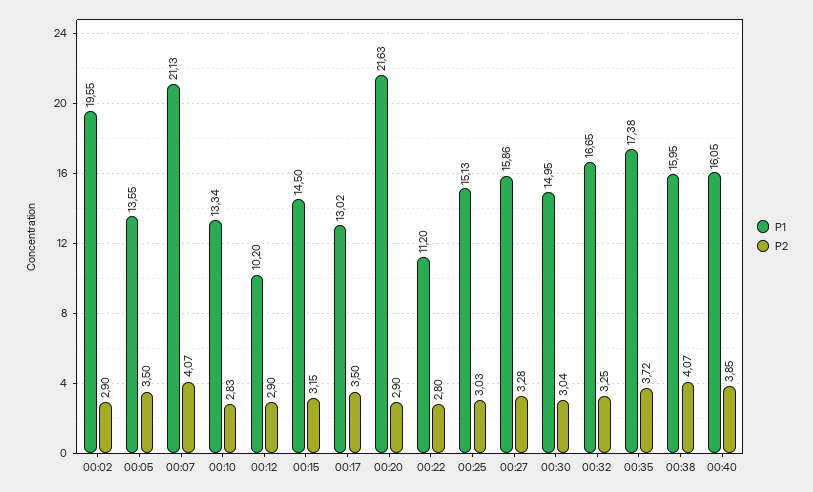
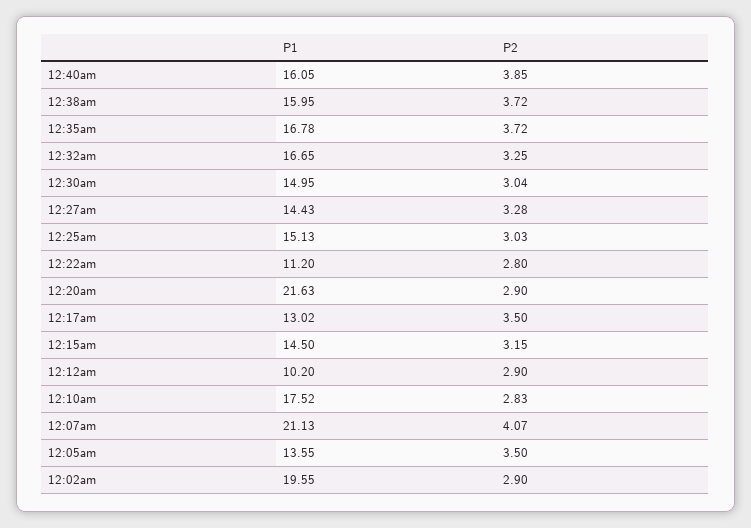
P1, 00:10: 13.34 -> 17.52
P1, 00:27: 15.86 -> 14.43
P1, 00:35: 17.38 -> 16.78
P2, 00:38: 4.07 -> 3.72

